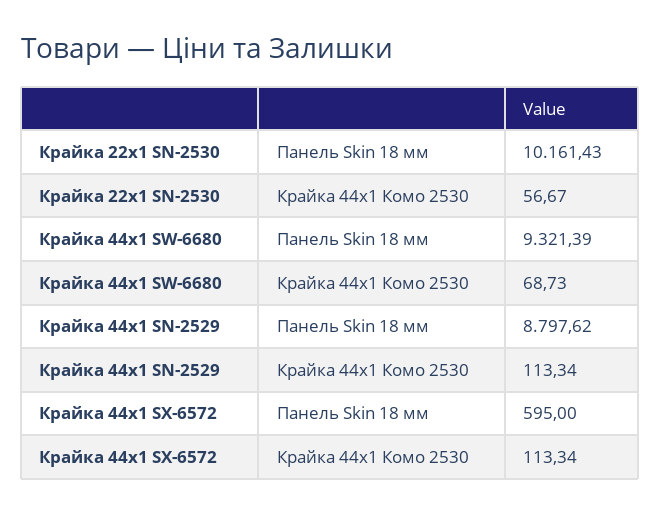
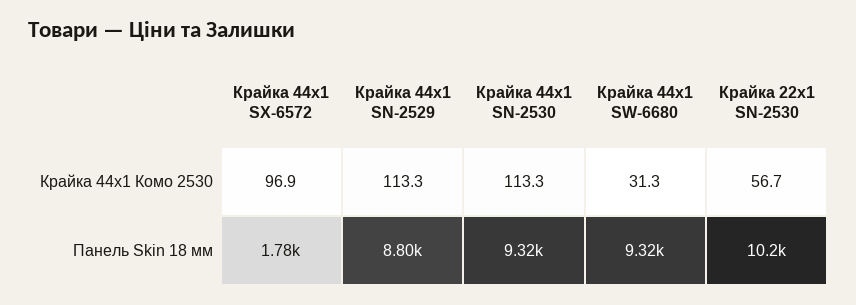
Крайка 44x1 SW-6680, Крайка 44x1 Комо 2530: 68.73 -> 31.3
Крайка 44x1 SX-6572, Панель Skin 18 мм: 595 -> 1780
Крайка 44x1 SX-6572, Крайка 44x1 Комо 2530: 113.34 -> 96.9
Крайка 44x1 SN-2530, Крайка 44x1 Комо 2530: none -> 113.3
Крайка 44x1 SN-2530, Панель Skin 18 мм: none -> 9320

